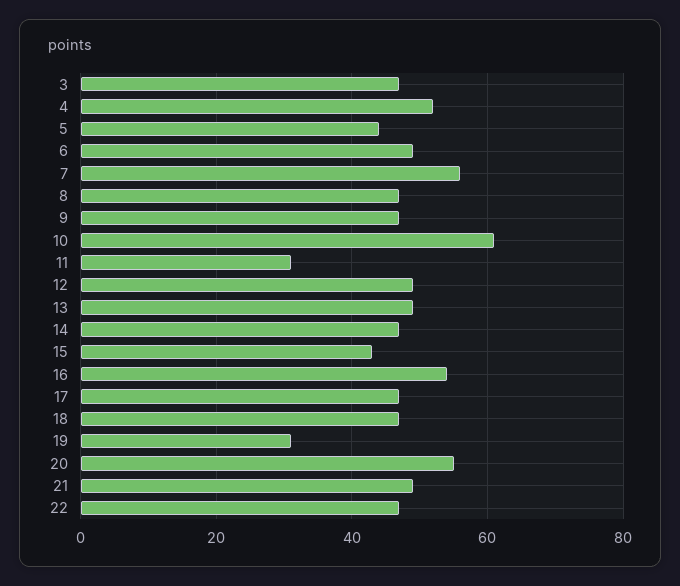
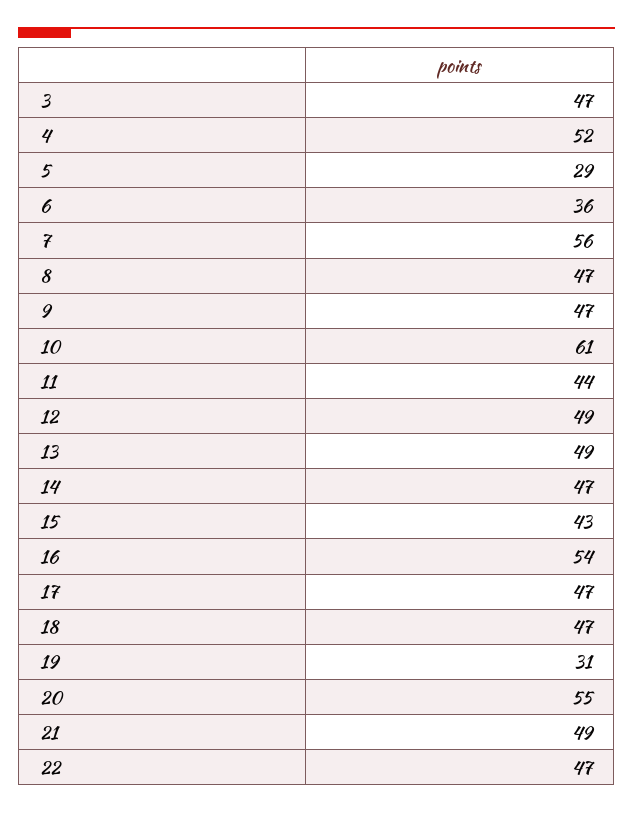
5: 45 -> 29
6: 50 -> 36
11: 30 -> 44

